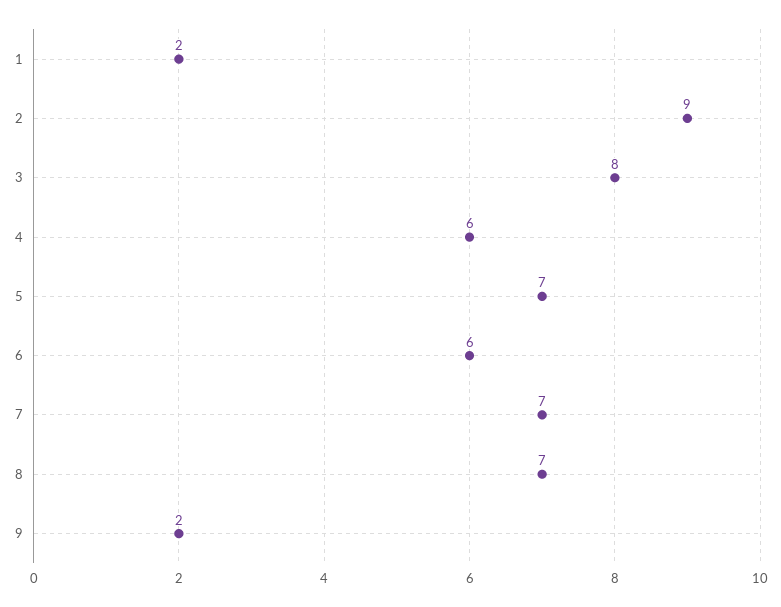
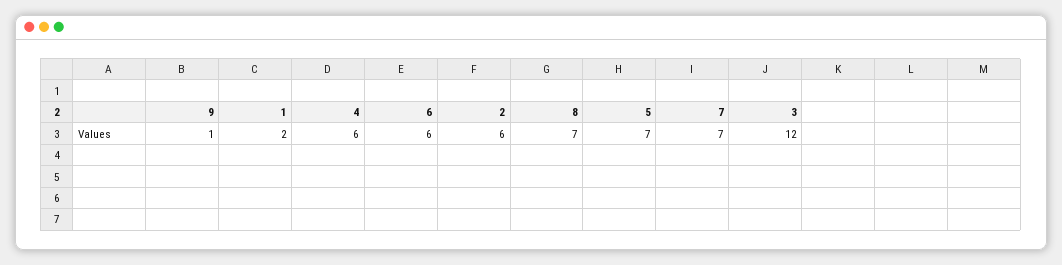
2: 9 -> 6
3: 8 -> 12
9: 2 -> 1

